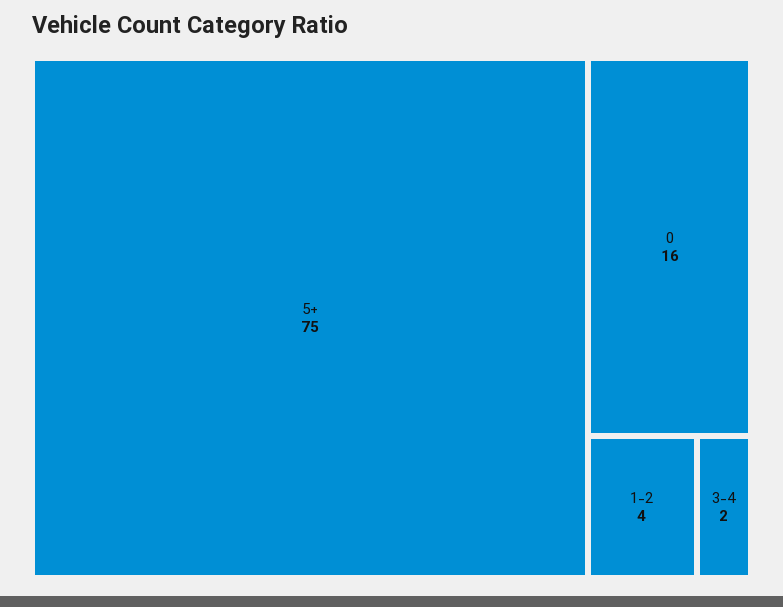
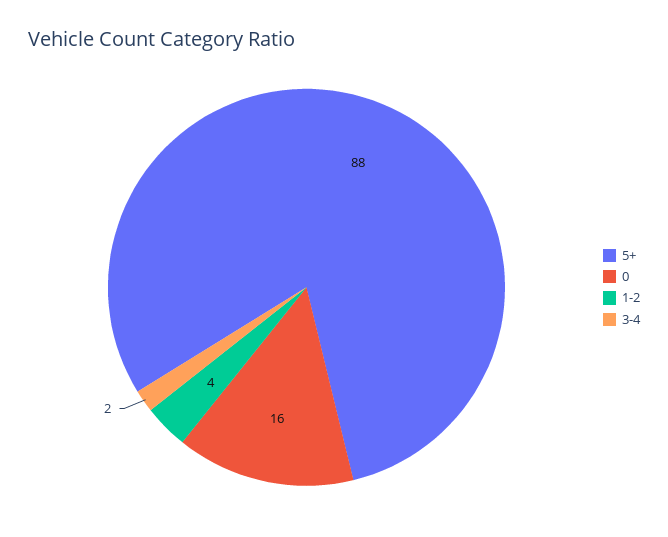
5+: 75 -> 88

